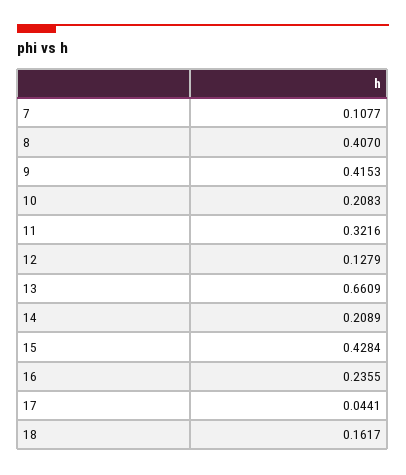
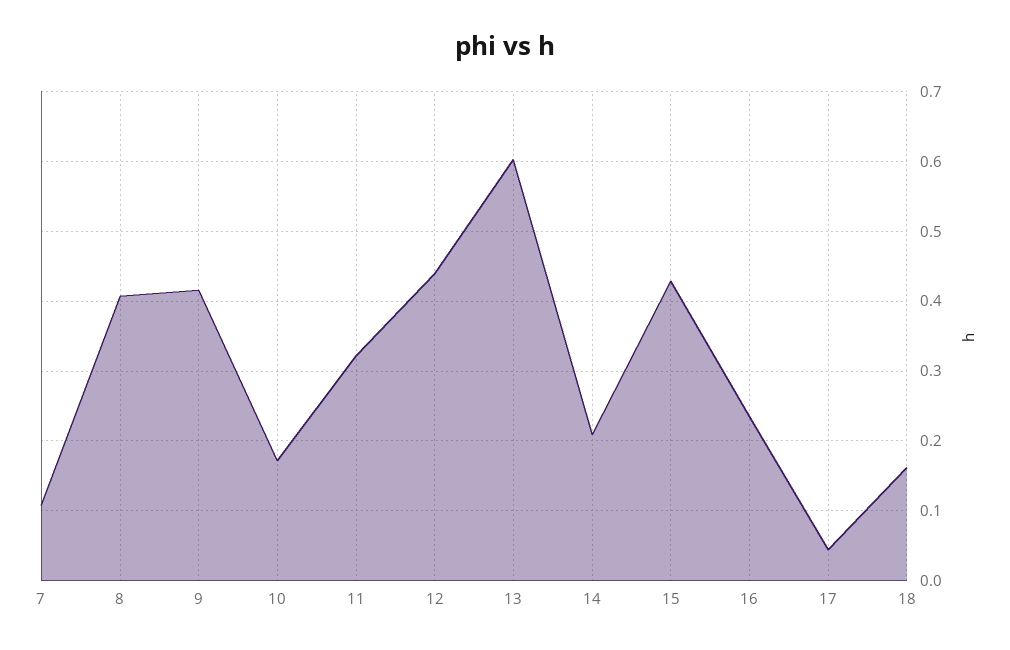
10: 0.2083 -> 0.17
12: 0.1279 -> 0.44
13: 0.6609 -> 0.6

